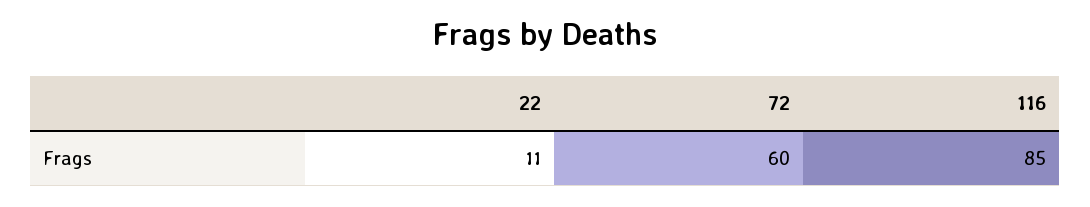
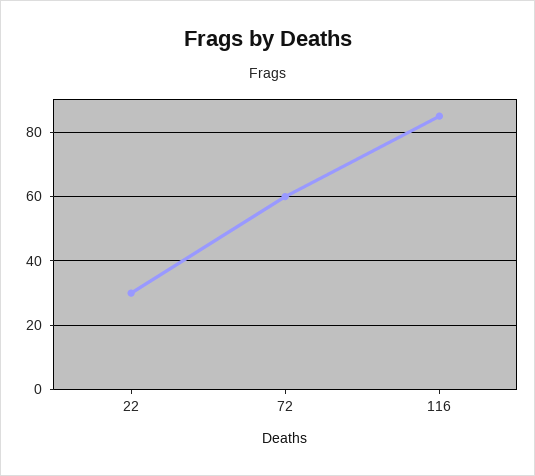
22: 11 -> 30

